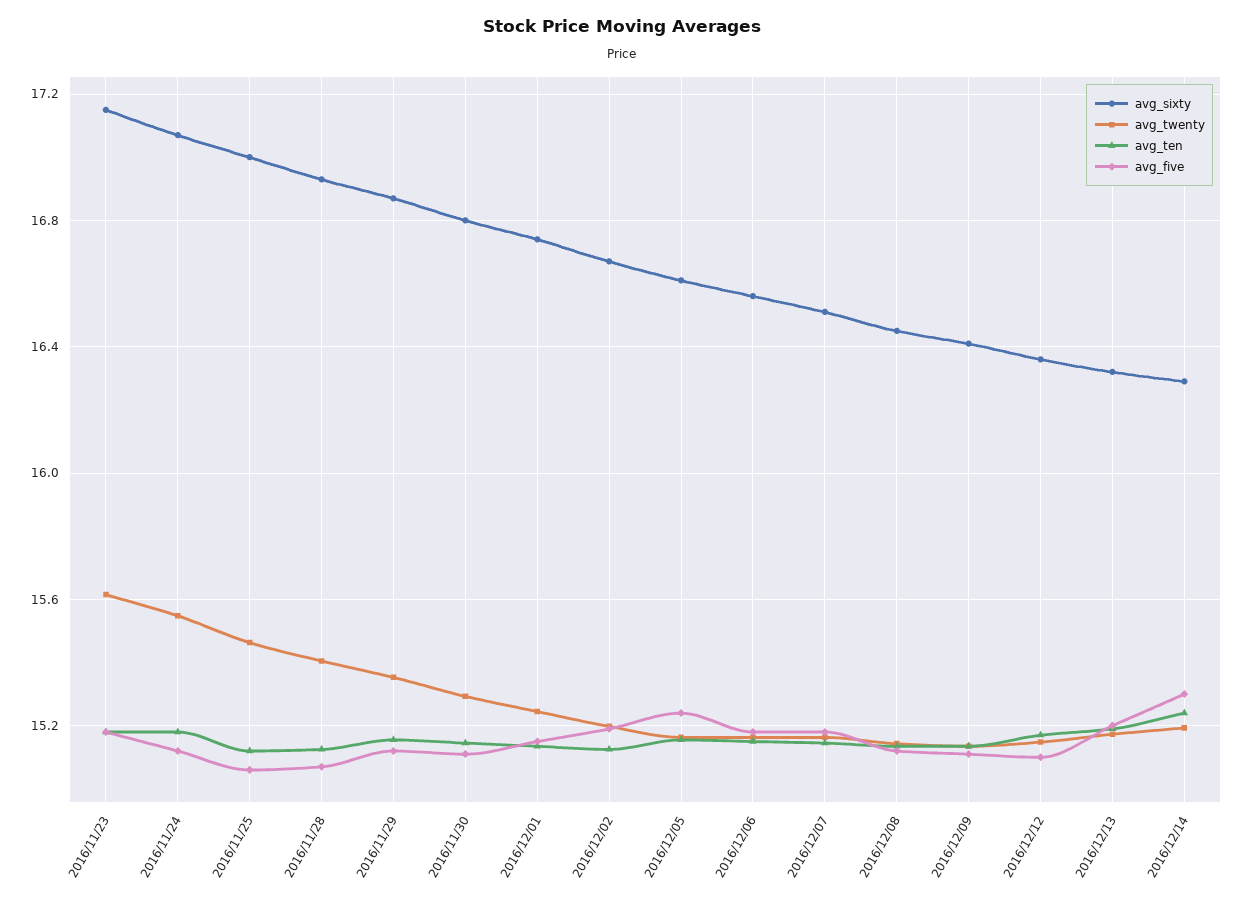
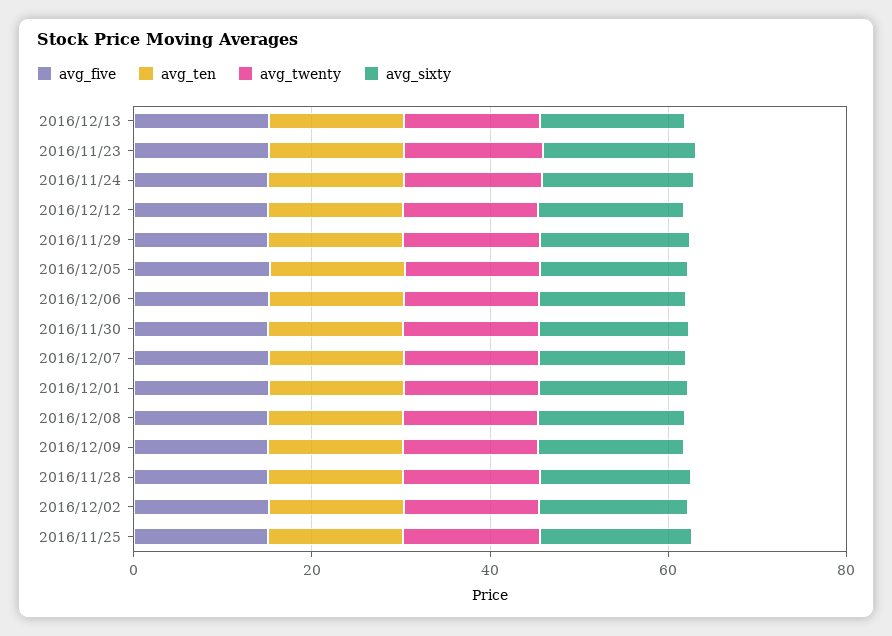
avg_sixty, 2016/12/14: 16.3 -> none
avg_twenty, 2016/12/14: 15.2 -> none
avg_ten, 2016/12/14: 15.25 -> none
avg_five, 2016/12/14: 15.3 -> none

